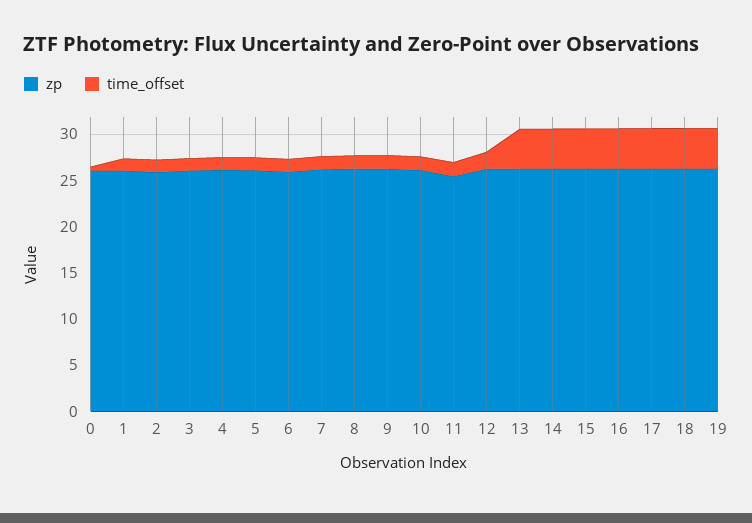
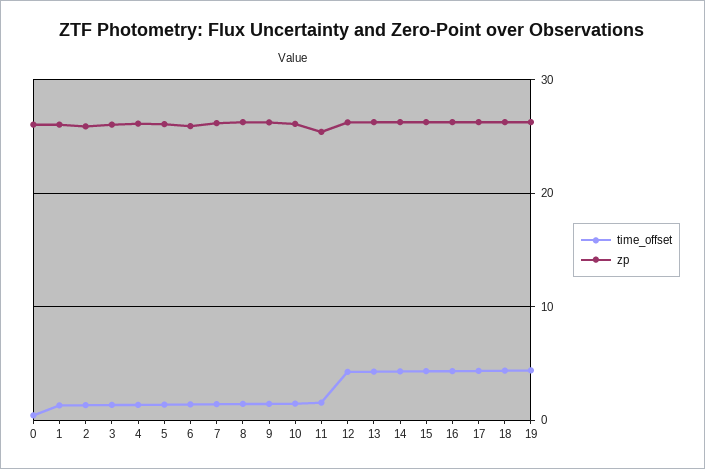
time_offset, 12: 2 -> 4

